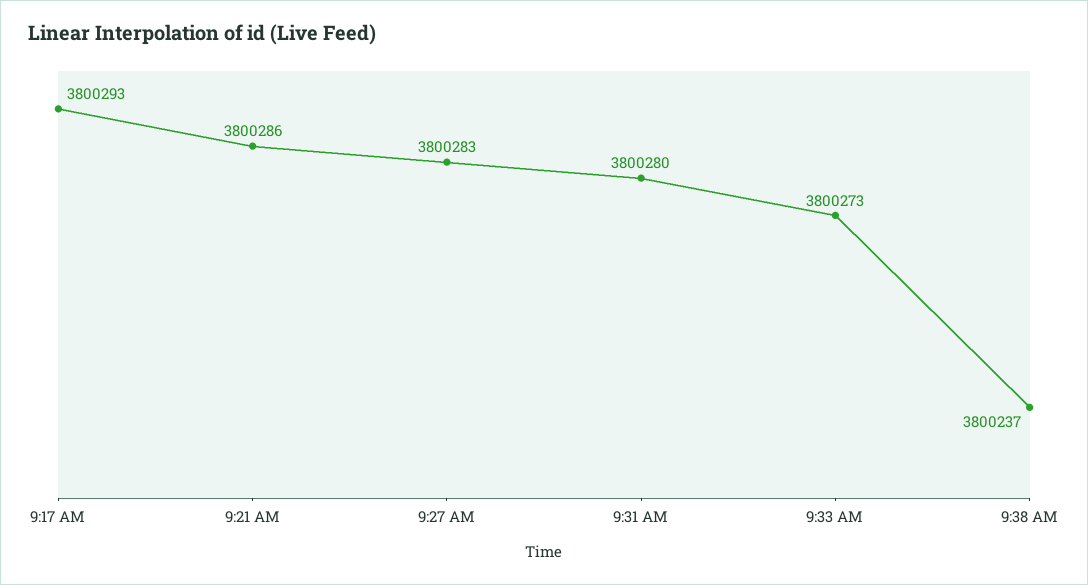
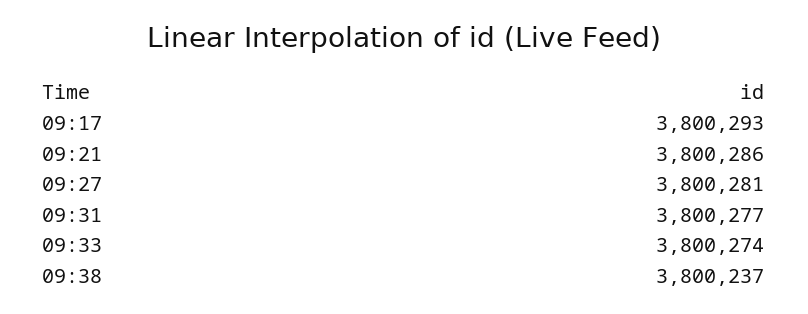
9:27 AM: 3800283 -> 3800281
9:31 AM: 3800280 -> 3800277
9:33 AM: 3800273 -> 3800274

